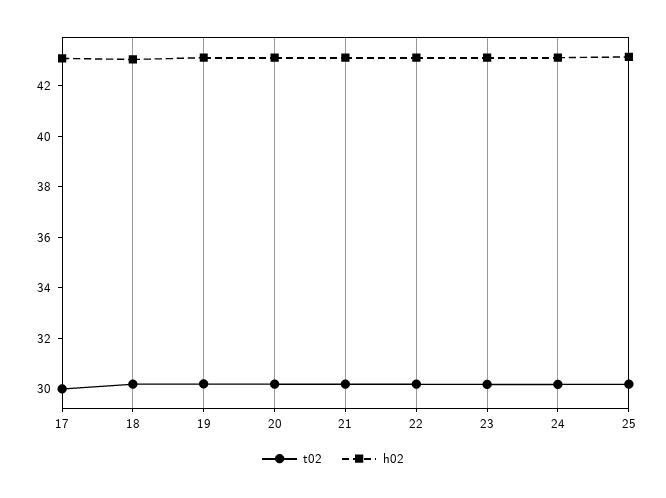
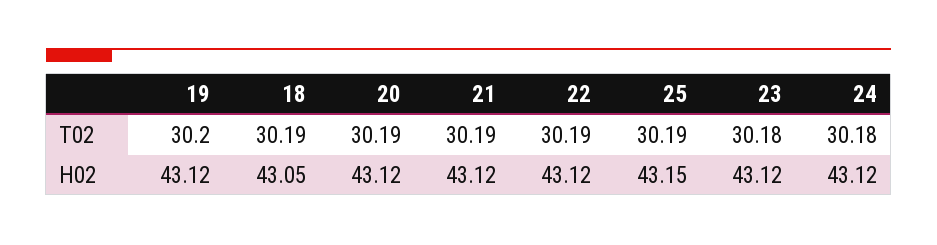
t02, 17: 30 -> none
h02, 17: 43 -> none

